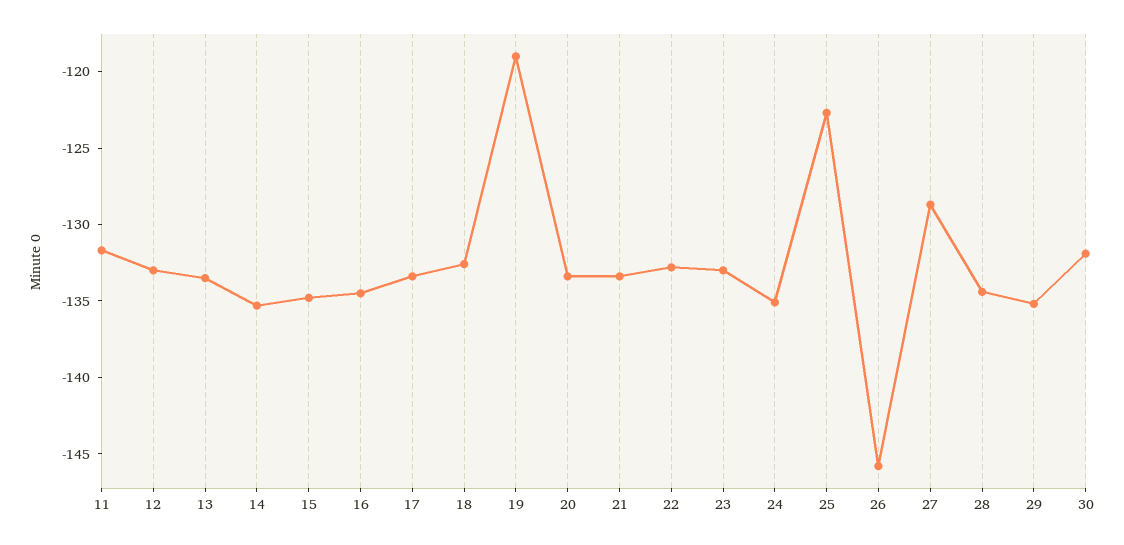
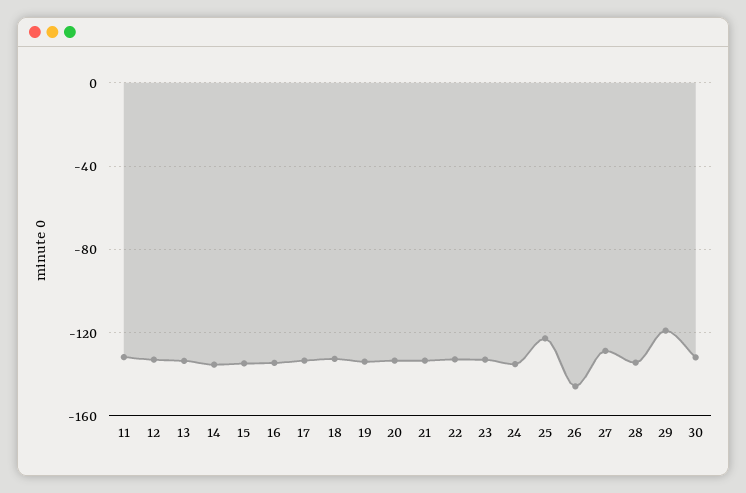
19: -119 -> -135
29: -135 -> -120

